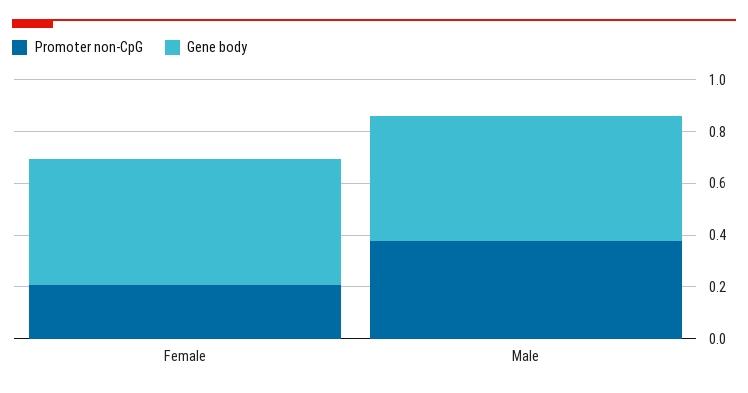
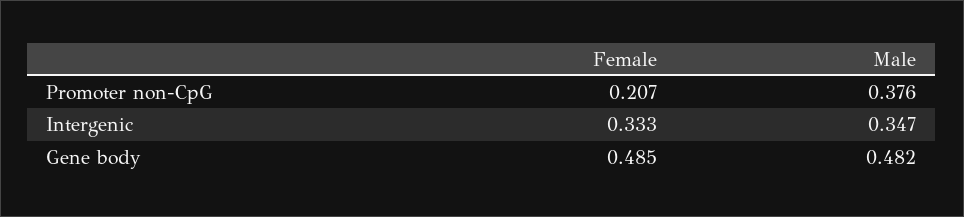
Intergenic, Female: none -> 0.333
Intergenic, Male: none -> 0.347

